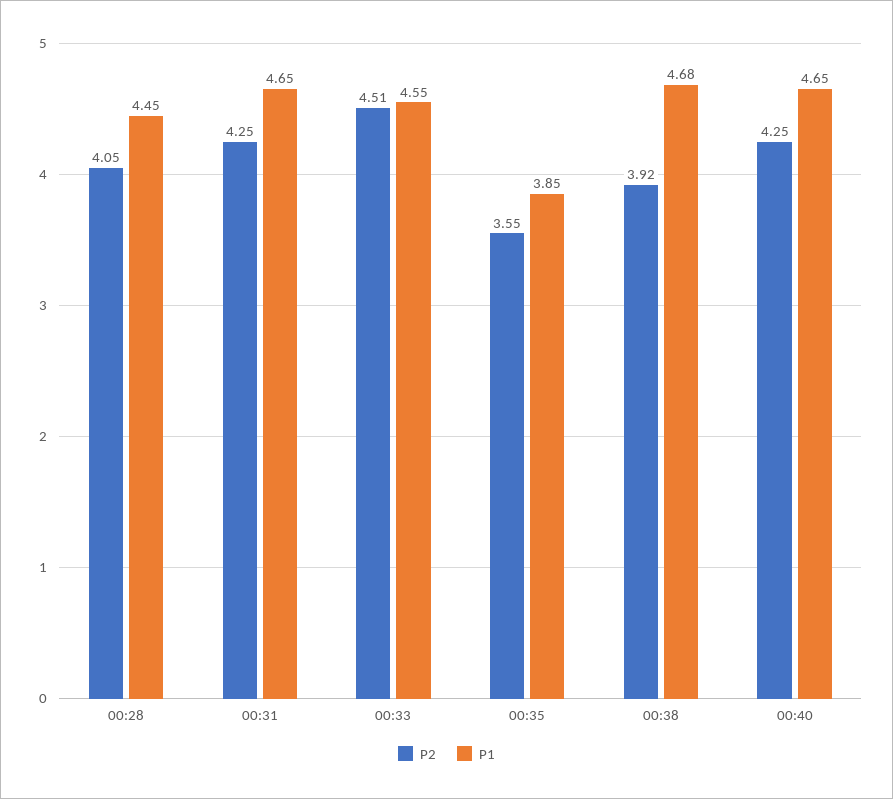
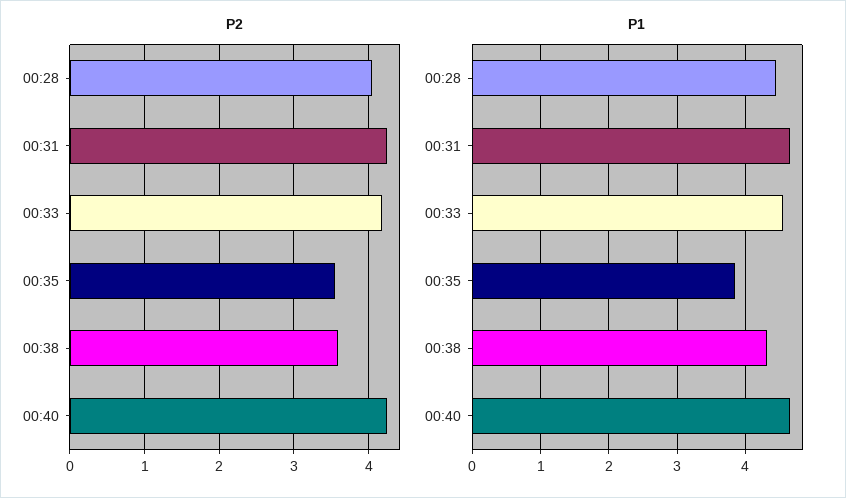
P2, 00:33: 4.51 -> 4.2
P2, 00:38: 3.92 -> 3.6
P1, 00:38: 4.68 -> 4.3

